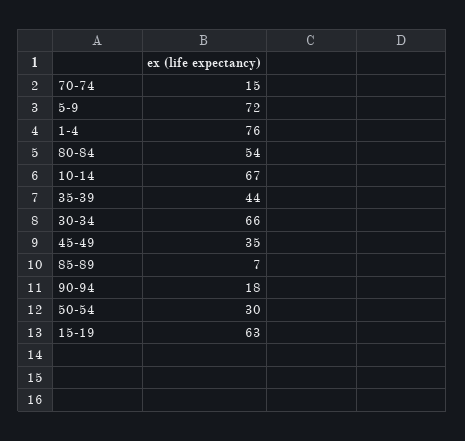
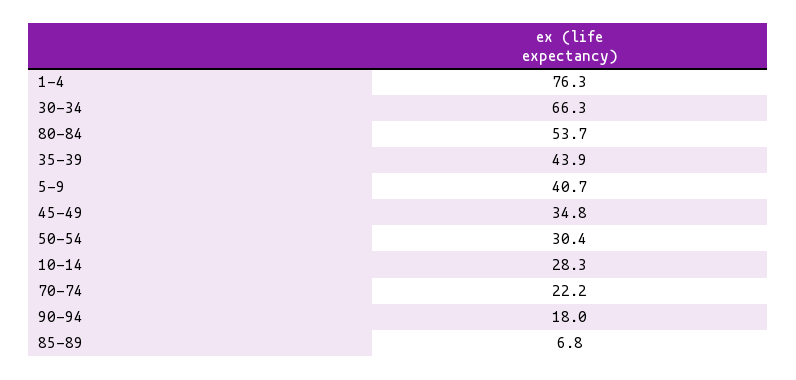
70-74: 15 -> 22.2
5-9: 72 -> 40.7
10-14: 67 -> 28.3
15-19: 63 -> none

